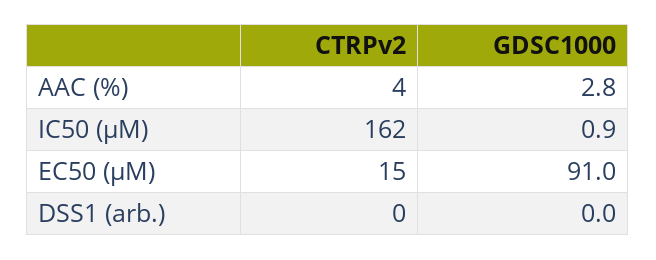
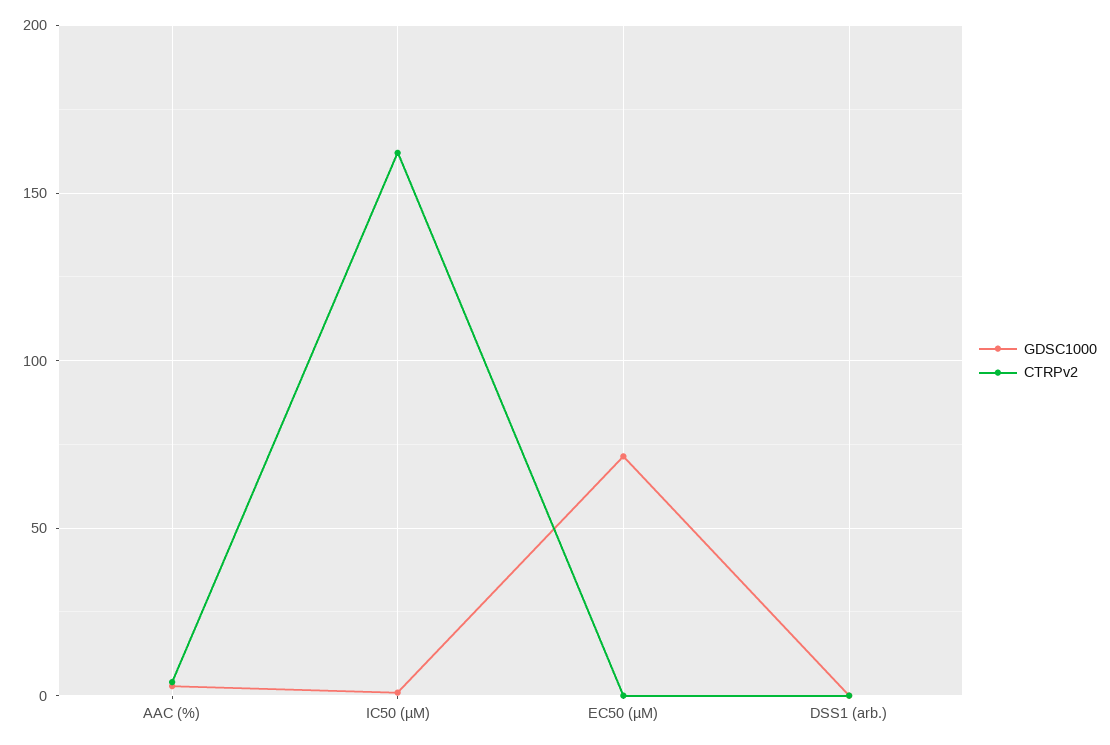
CTRPv2, EC50 (µM): 15 -> 0
GDSC1000, EC50 (µM): 91 -> 70

